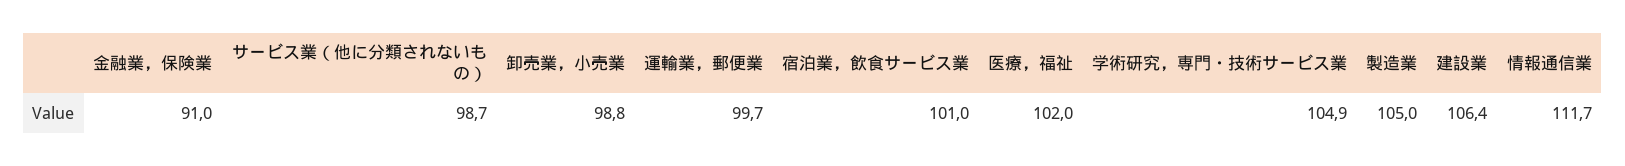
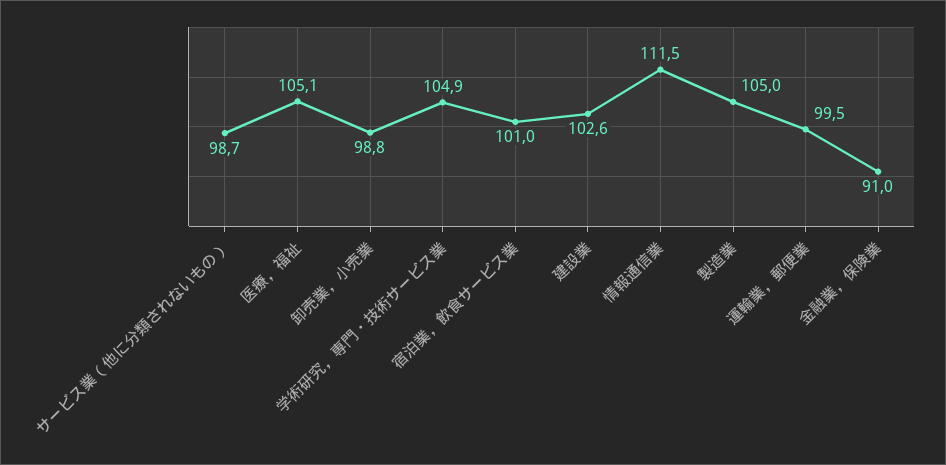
運輸業，郵便業: 99.7 -> 99.5
医療，福祉: 102 -> 105.1
建設業: 106.4 -> 102.6
情報通信業: 111.7 -> 111.5

